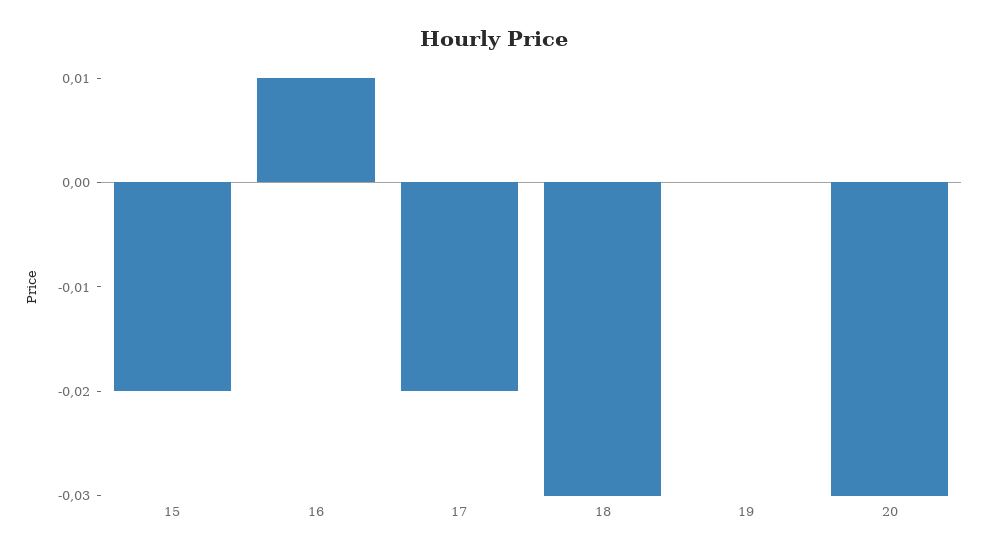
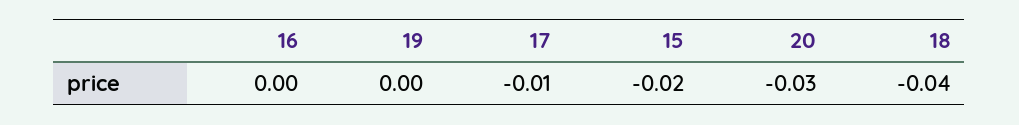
16: 0.01 -> 0
17: -0.02 -> -0.01
18: -0.03 -> -0.04

